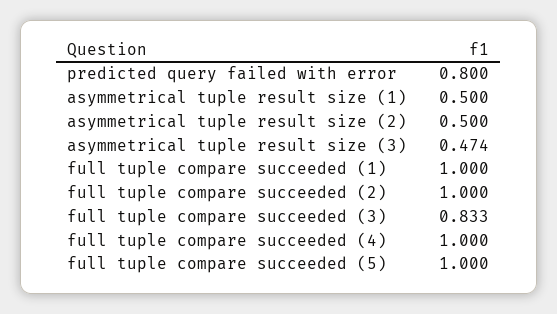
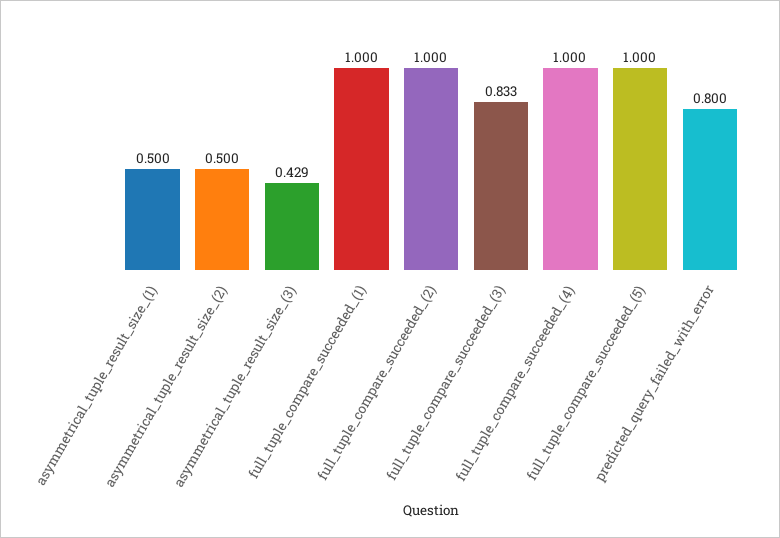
asymmetrical tuple result size (3): 0.474 -> 0.429

